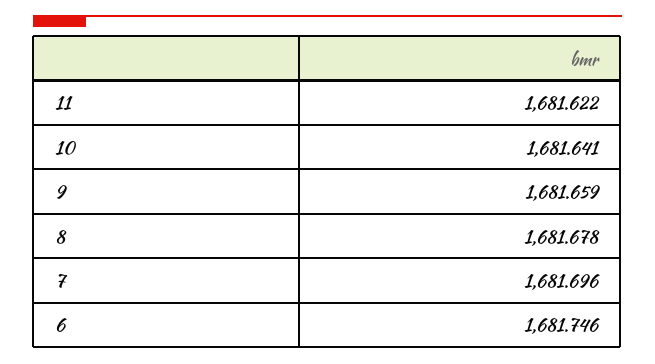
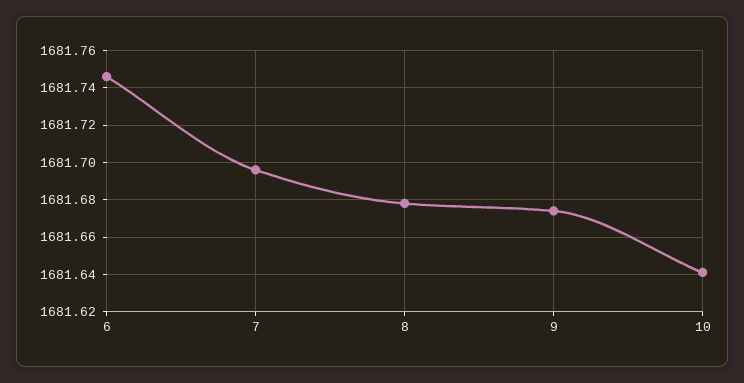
11: 1681.622 -> none
9: 1681.659 -> 1681.675

